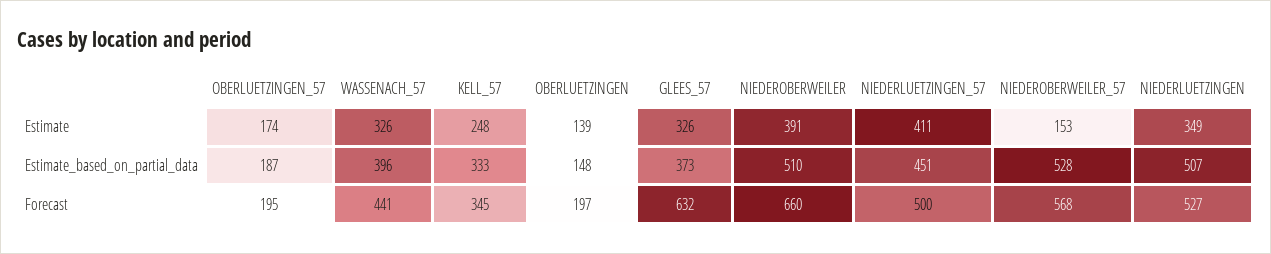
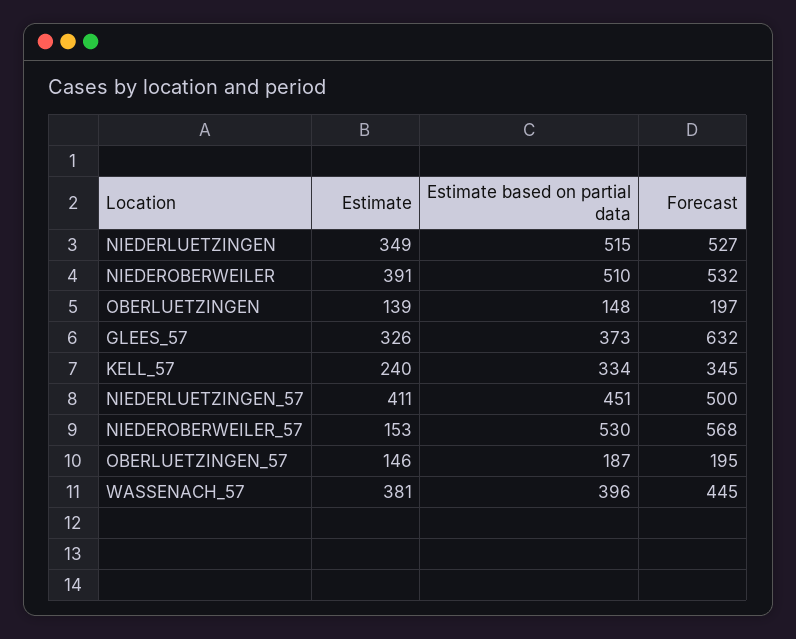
OBERLUETZINGEN_57, Estimate: 174 -> 146
WASSENACH_57, Estimate: 326 -> 381
KELL_57, Estimate: 248 -> 240
KELL_57, Estimate_based_on_partial_data: 333 -> 334
NIEDEROBERWEILER_57, Estimate_based_on_partial_data: 528 -> 530
NIEDERLUETZINGEN, Estimate_based_on_partial_data: 507 -> 515
WASSENACH_57, Forecast: 441 -> 445
NIEDEROBERWEILER, Forecast: 660 -> 532

